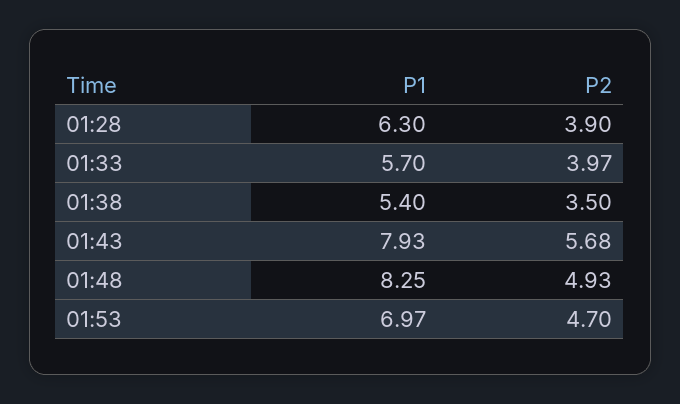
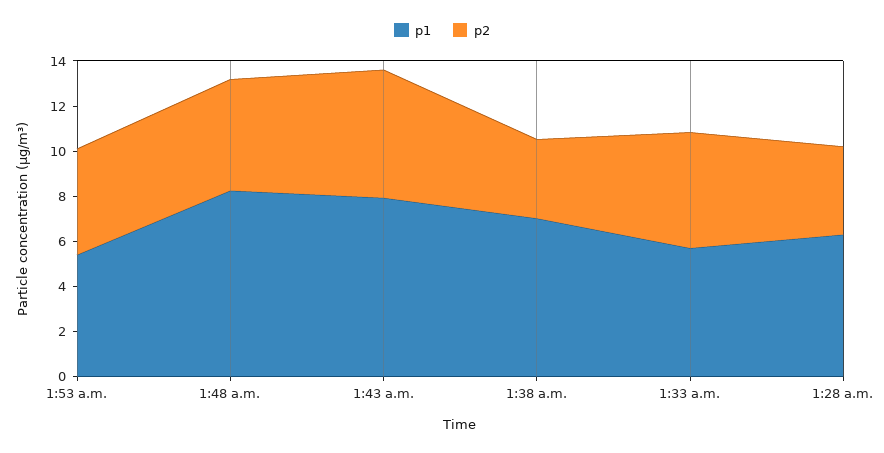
P2, 01:33: 3.97 -> 5
P1, 01:38: 5.4 -> 7
P1, 01:53: 6.97 -> 5.5

